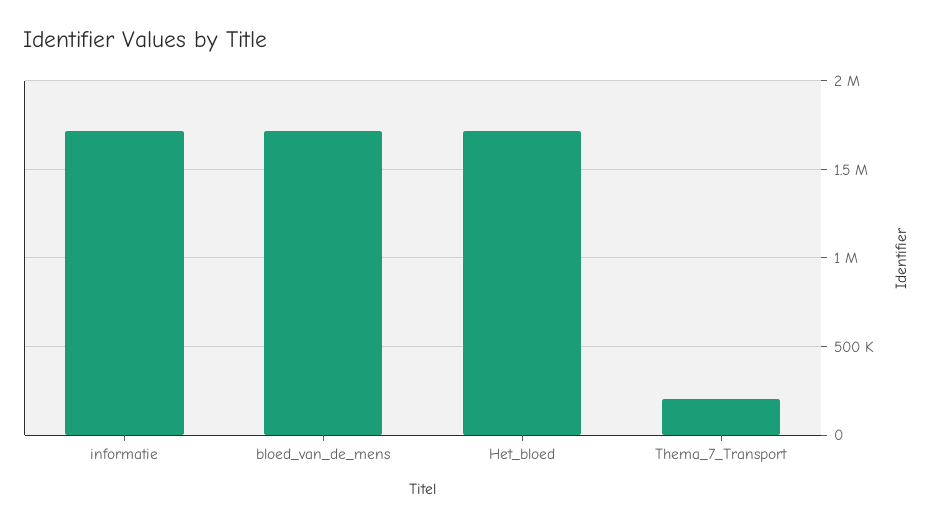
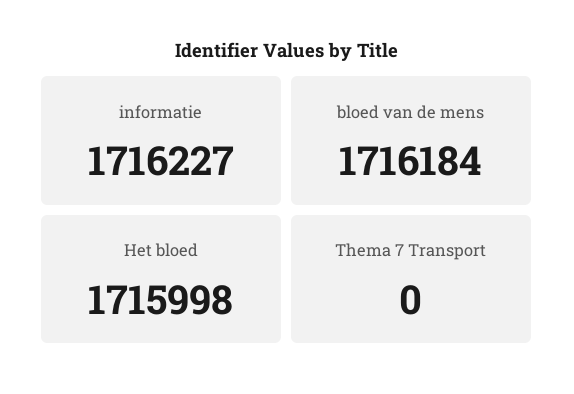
Thema_7_Transport: 200000 -> 0

